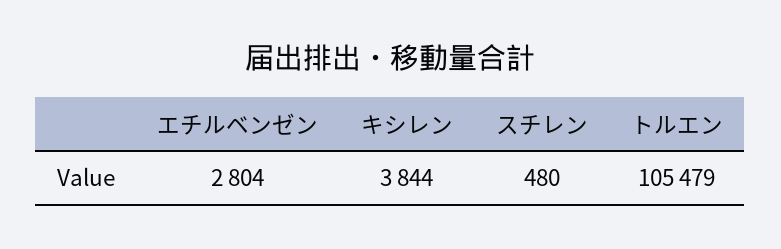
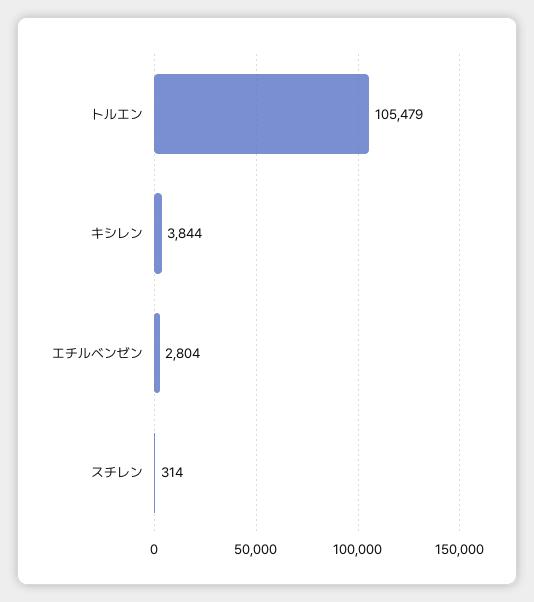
スチレン: 480 -> 314

